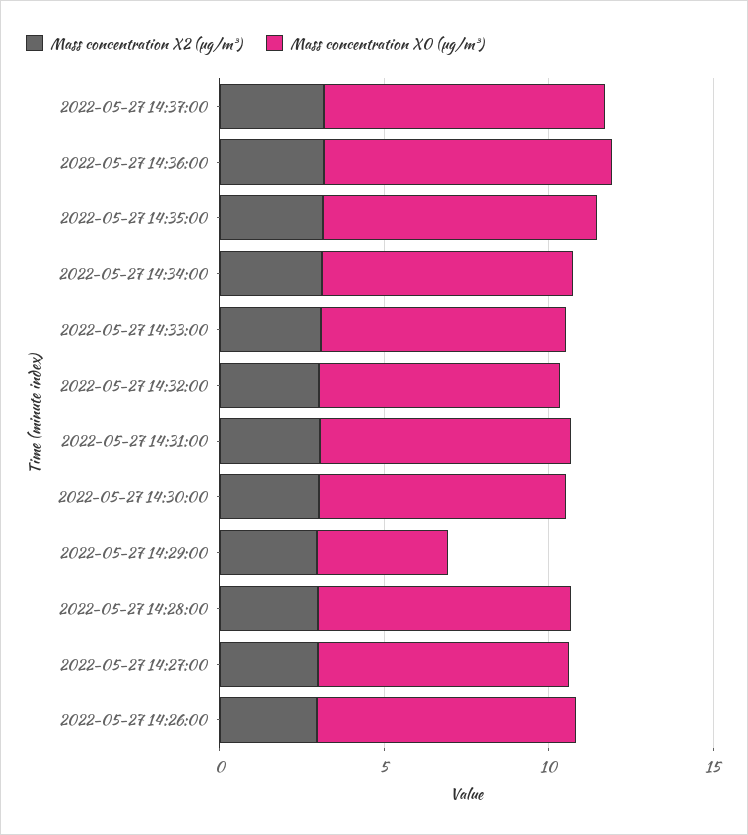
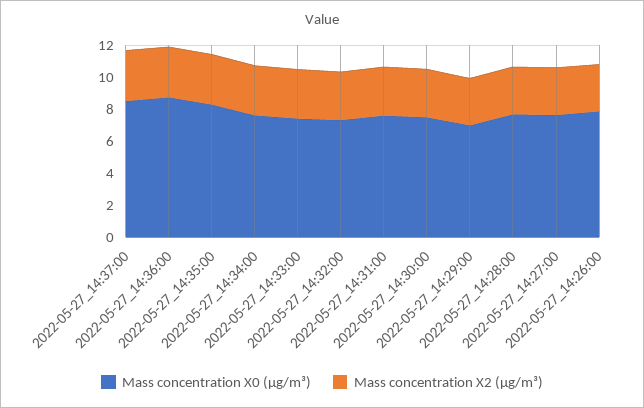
Mass concentration X0 (μg/m³), 2022-05-27 14:29:00: 4 -> 7

